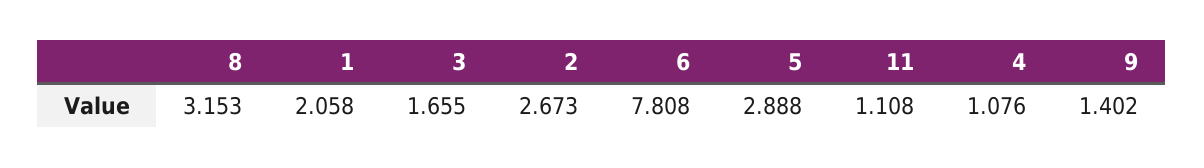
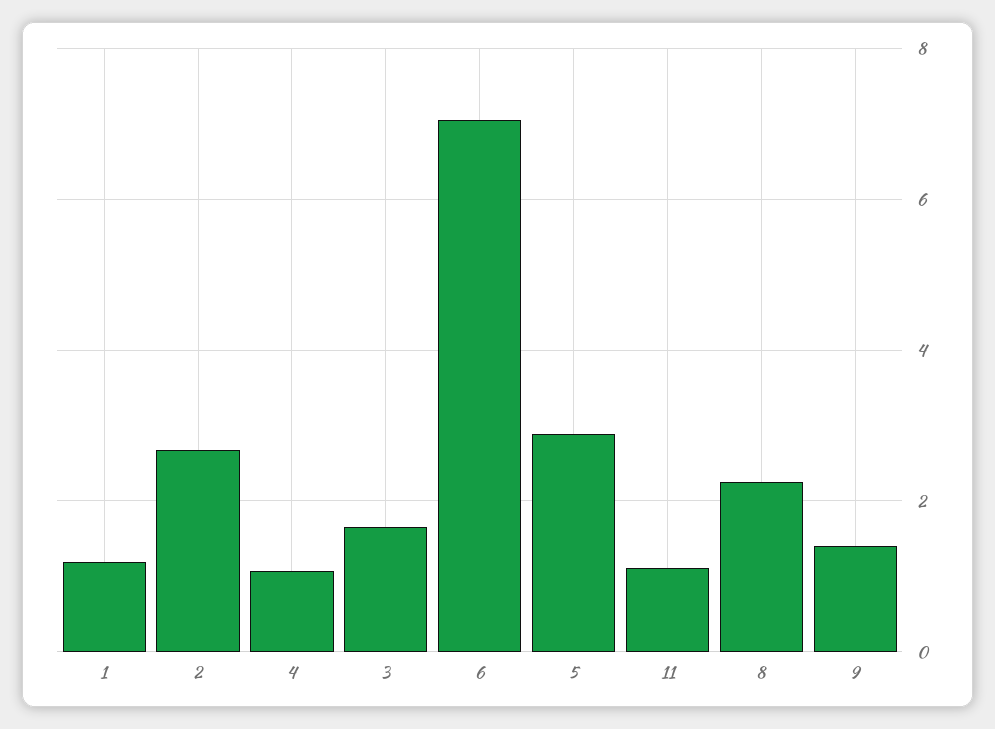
8: 3.153 -> 2.2
1: 2.058 -> 1.2
6: 7.808 -> 7

